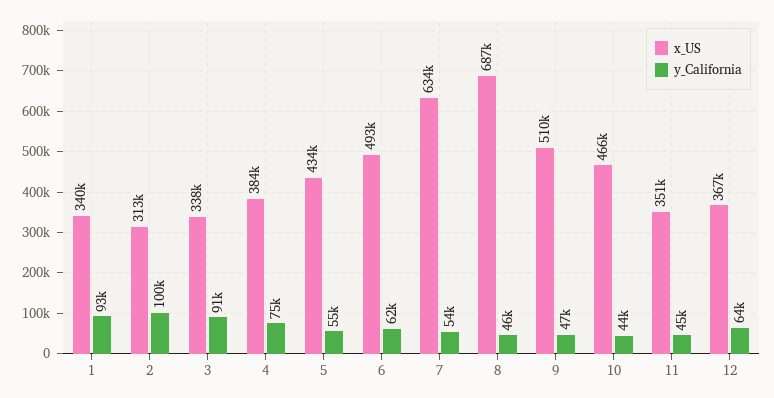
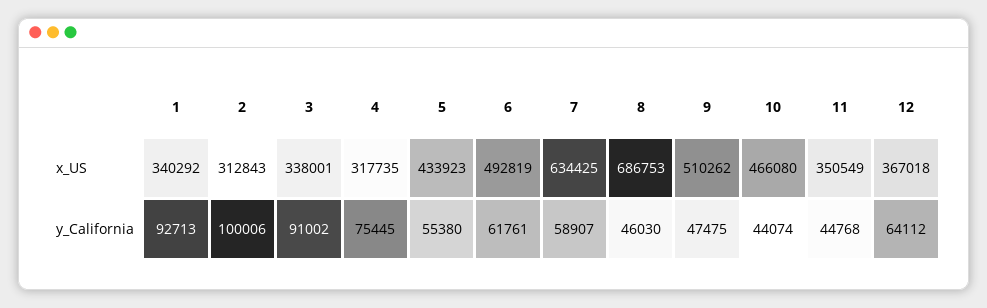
x_US, 4: 384000 -> 317735
y_California, 7: 54000 -> 58907

